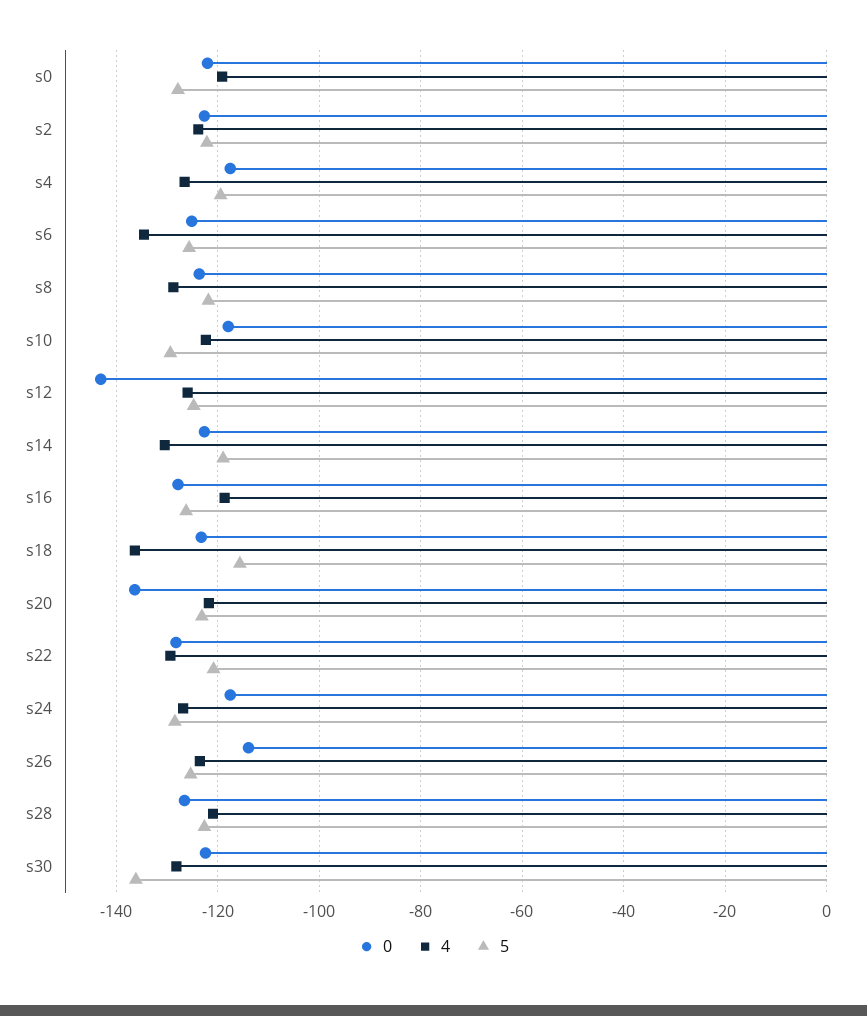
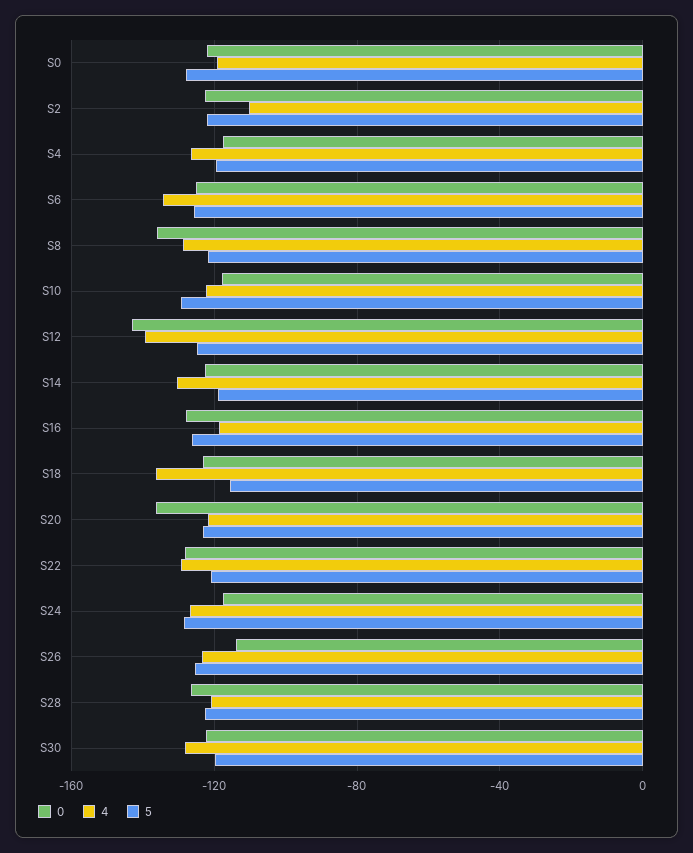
4, s2: -124 -> -110
0, s8: -124 -> -135
4, s12: -126 -> -140
5, s30: -136 -> -120

